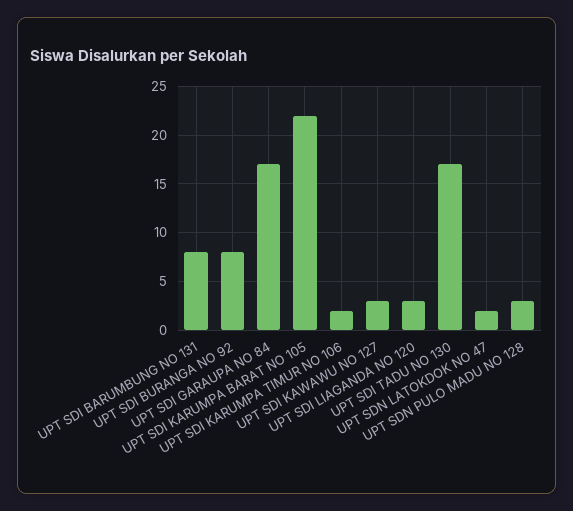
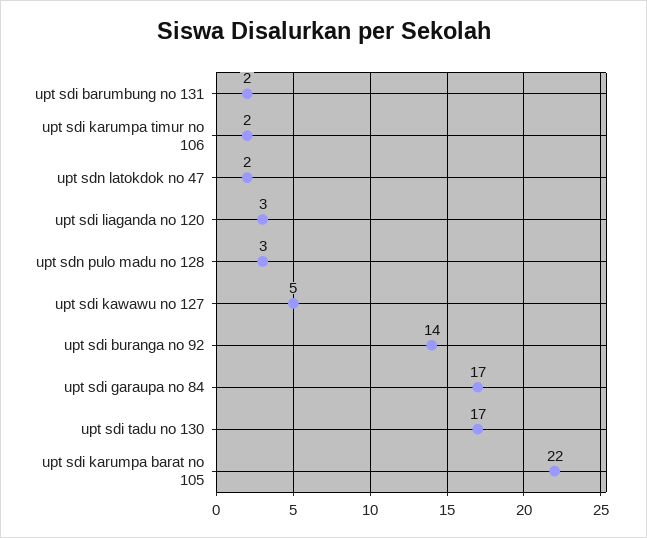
UPT SDI BARUMBUNG NO 131: 8 -> 2
UPT SDI BURANGA NO 92: 8 -> 14
UPT SDI KAWAWU NO 127: 3 -> 5

